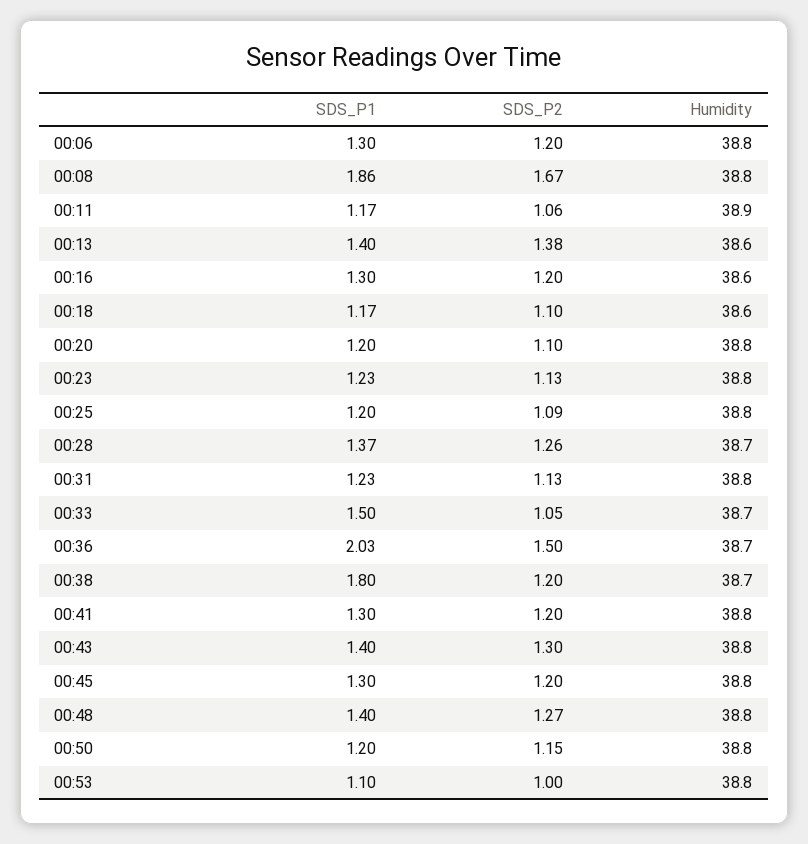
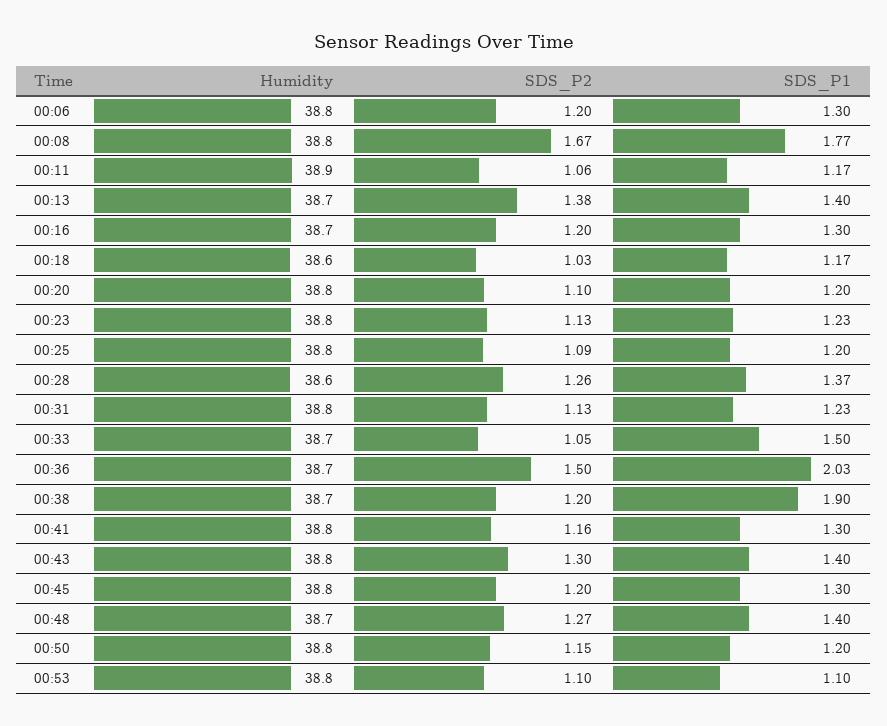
SDS_P1, 00:08: 1.86 -> 1.77
Humidity, 00:13: 38.6 -> 38.7
Humidity, 00:16: 38.6 -> 38.7
SDS_P2, 00:18: 1.1 -> 1.03
Humidity, 00:28: 38.7 -> 38.6
SDS_P1, 00:38: 1.8 -> 1.9
SDS_P2, 00:41: 1.2 -> 1.16
Humidity, 00:48: 38.8 -> 38.7
SDS_P2, 00:53: 1 -> 1.1

